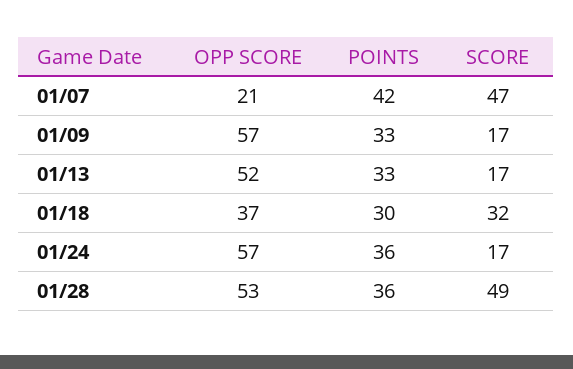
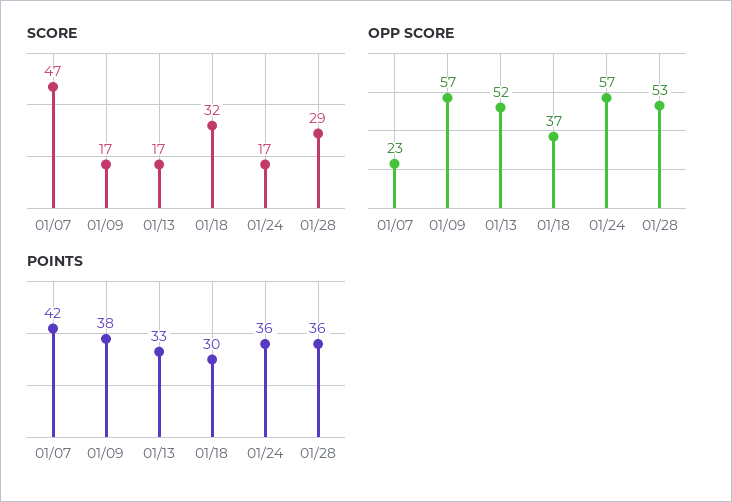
OPP SCORE, 01/07: 21 -> 23
POINTS, 01/09: 33 -> 38
SCORE, 01/28: 49 -> 29

